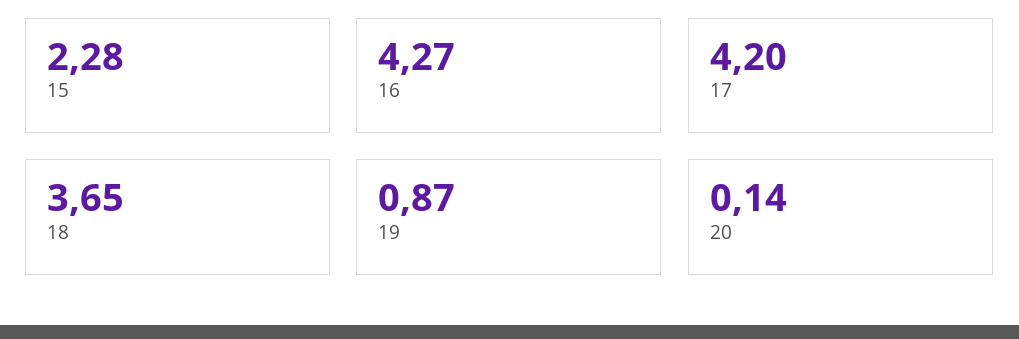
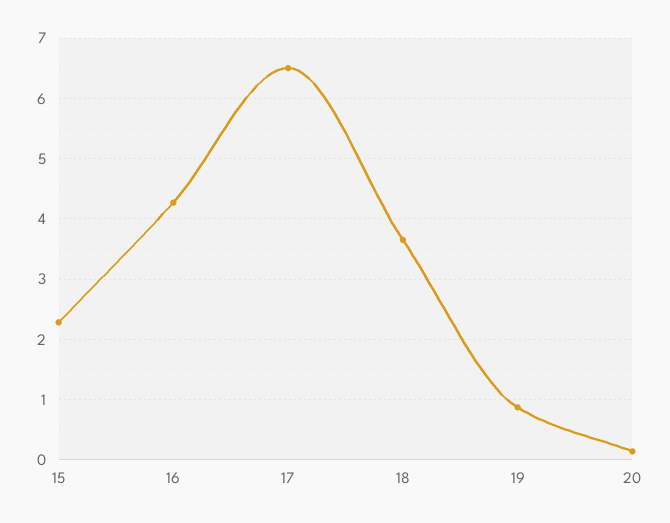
17: 4.2 -> 6.5

